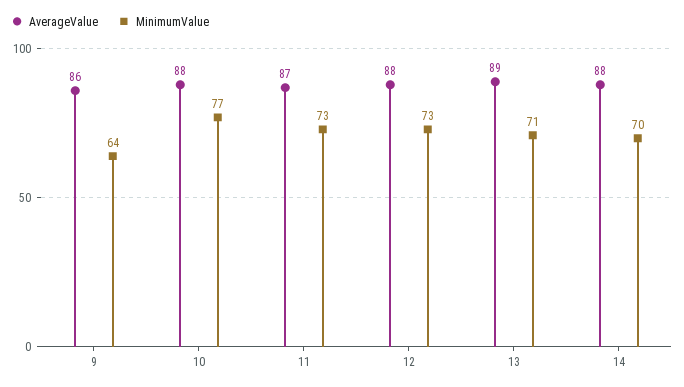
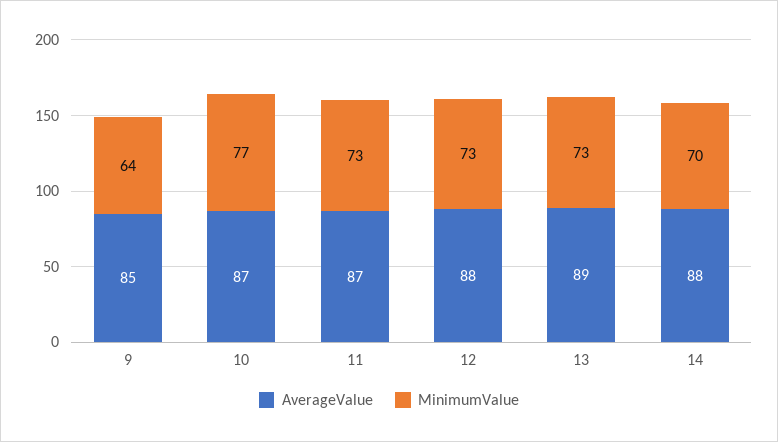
AverageValue, 9: 86 -> 85
AverageValue, 10: 88 -> 87
MinimumValue, 13: 71 -> 73

